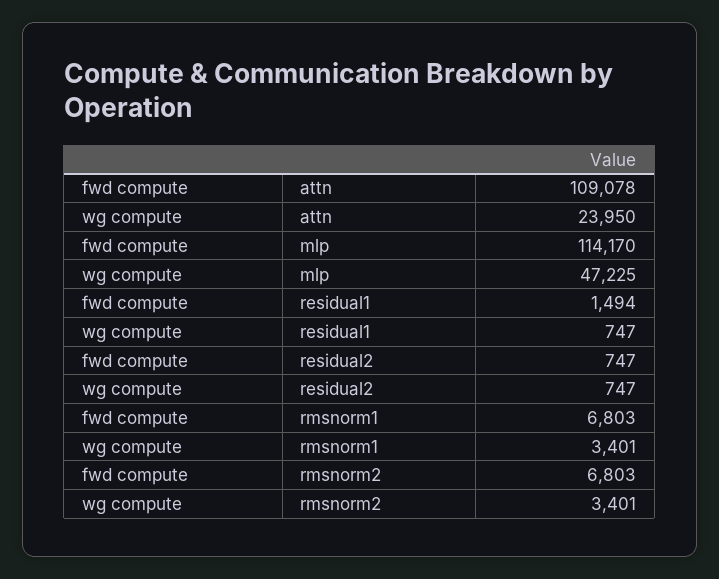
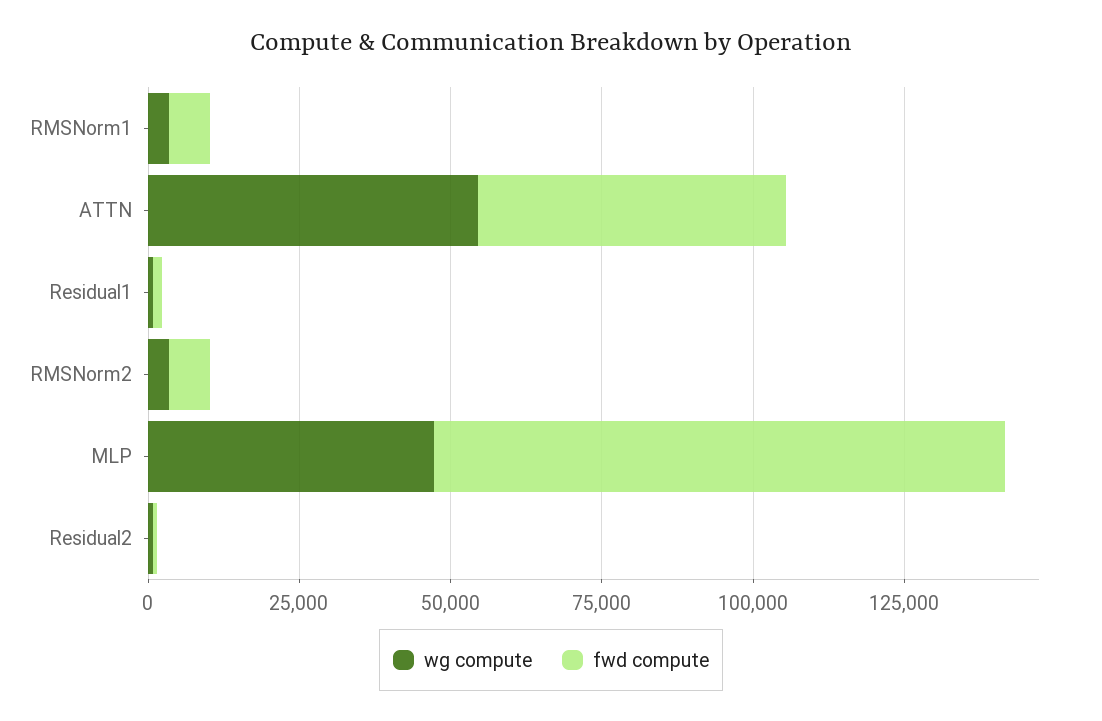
fwd compute, attn: 109078 -> 50000
wg compute, attn: 23950 -> 55000
fwd compute, mlp: 114170 -> 95000

